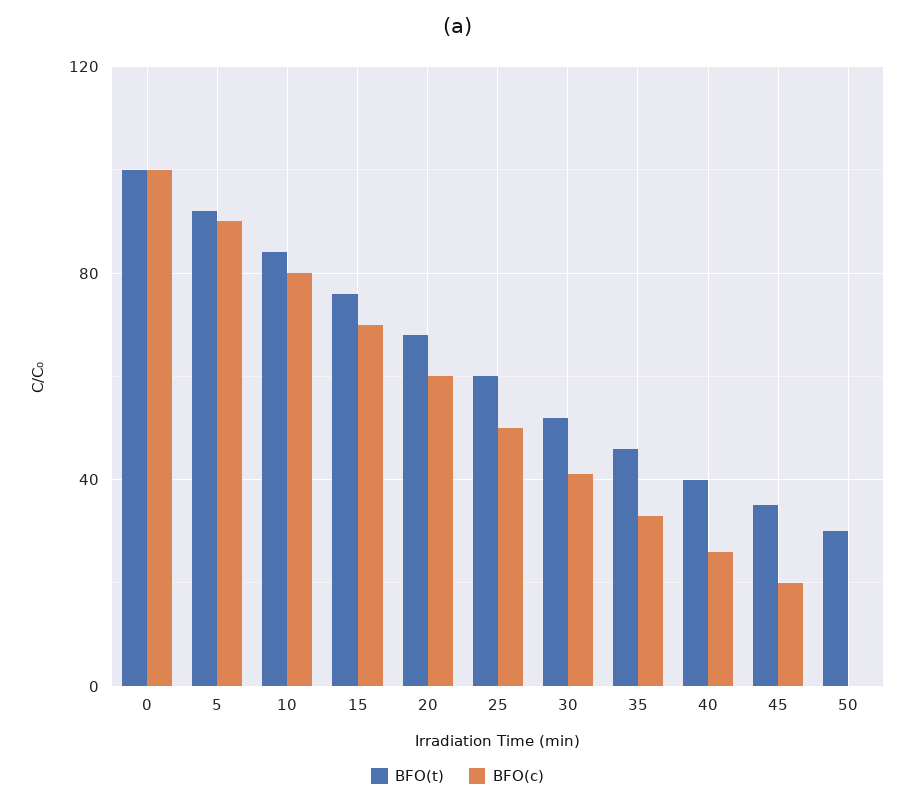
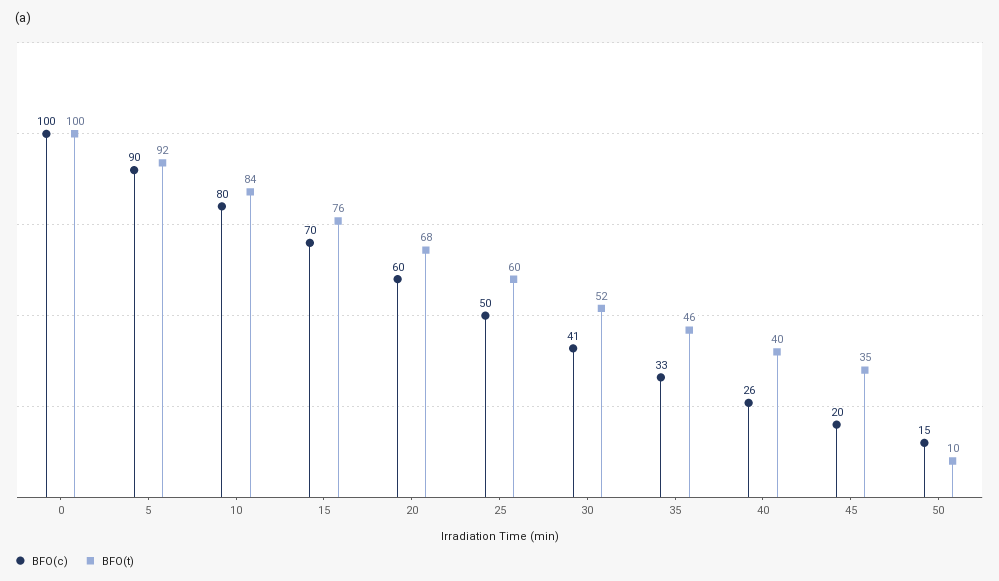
BFO(t), 50: 30 -> 10
BFO(c), 50: 0 -> 15

